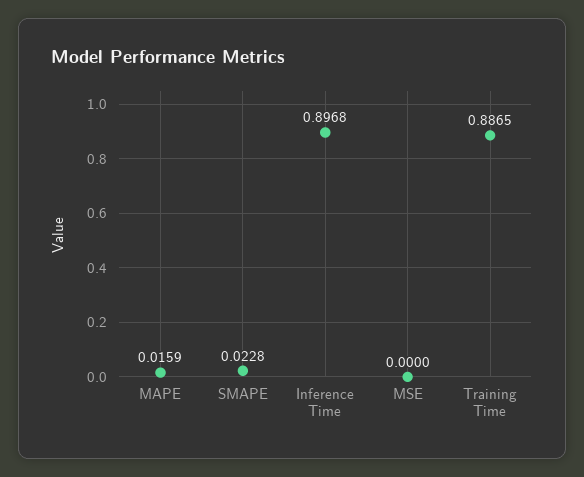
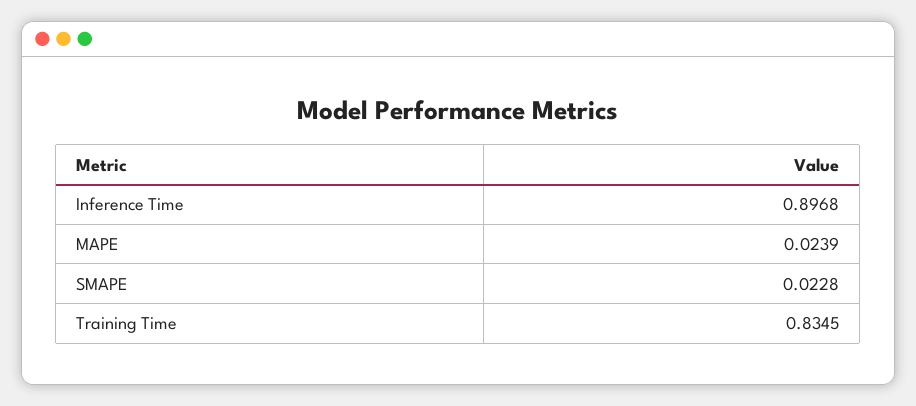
MAPE: 0.0159 -> 0.0239
MSE: 0 -> none
Training Time: 0.8865 -> 0.8345

